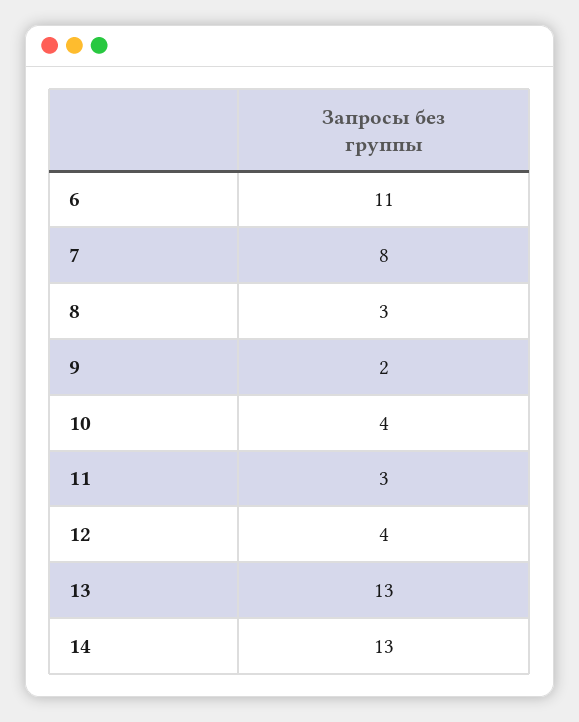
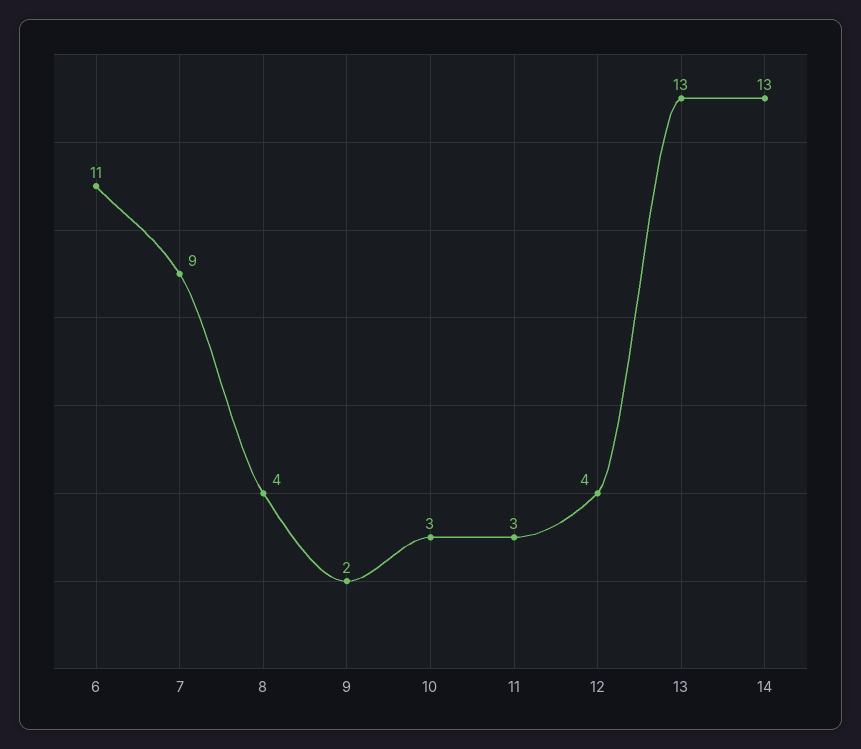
7: 8 -> 9
8: 3 -> 4
10: 4 -> 3

